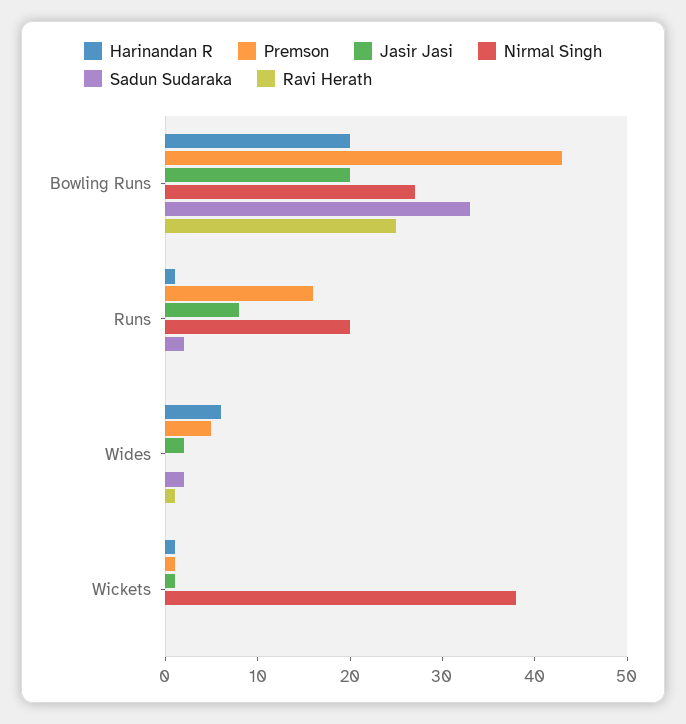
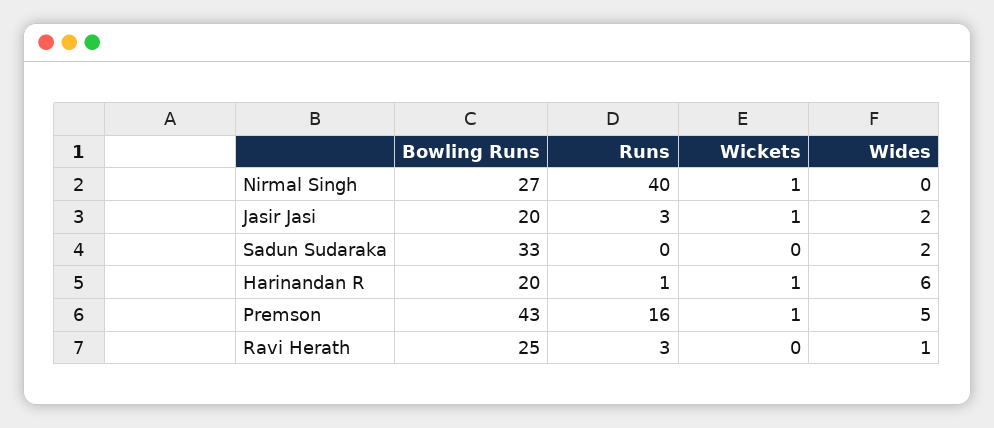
Jasir Jasi, Runs: 8 -> 3
Nirmal Singh, Runs: 20 -> 40
Sadun Sudaraka, Runs: 2 -> 0
Ravi Herath, Runs: 0 -> 3
Nirmal Singh, Wickets: 38 -> 1

